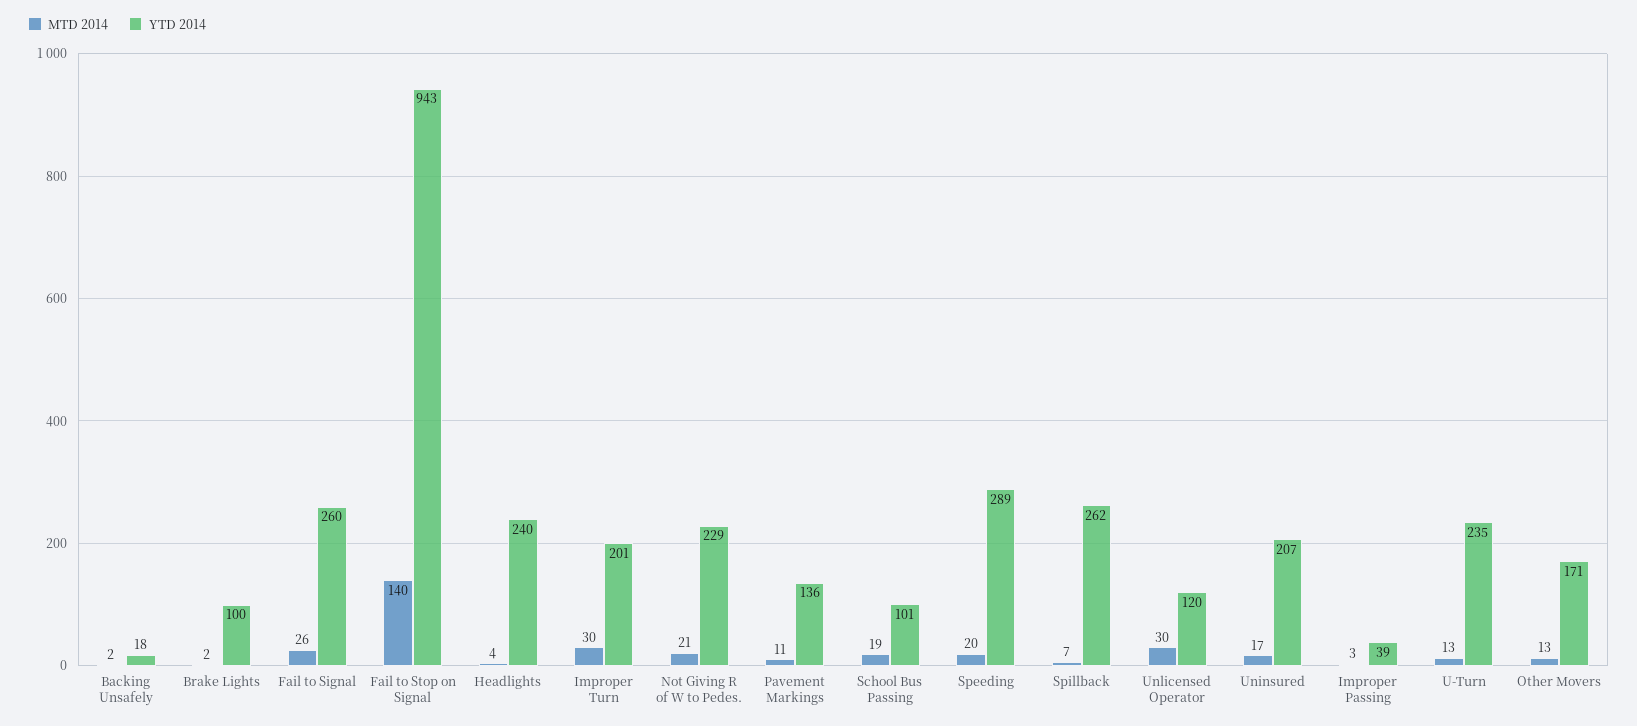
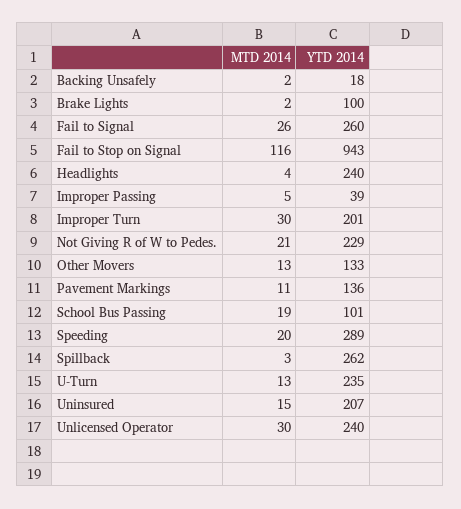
MTD 2014, Fail to Stop on Signal: 140 -> 116
MTD 2014, Spillback: 7 -> 3
YTD 2014, Unlicensed Operator: 120 -> 240
MTD 2014, Uninsured: 17 -> 15
MTD 2014, Improper Passing: 3 -> 5
YTD 2014, Other Movers: 171 -> 133

